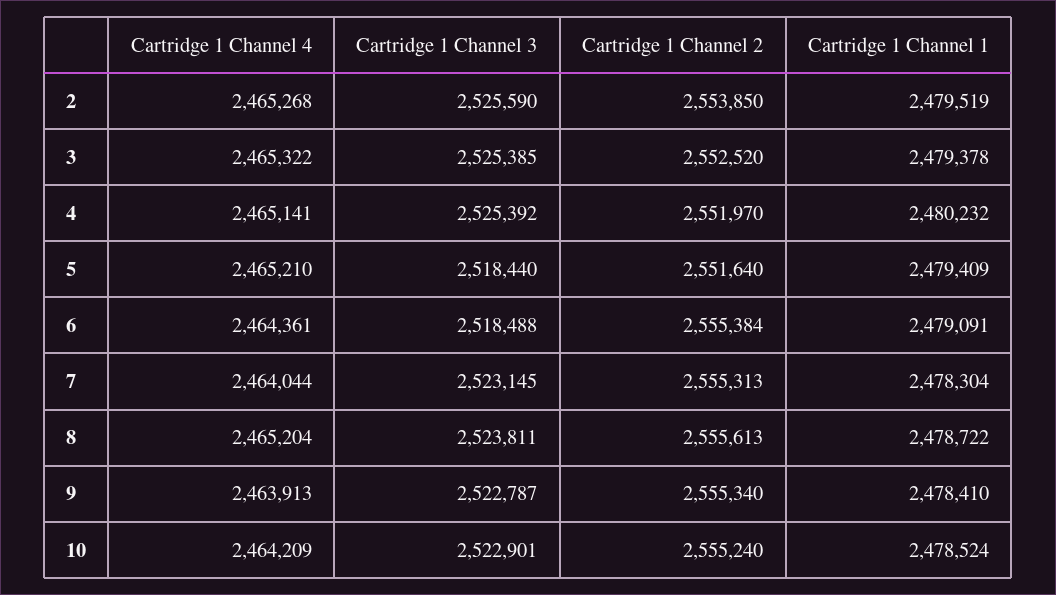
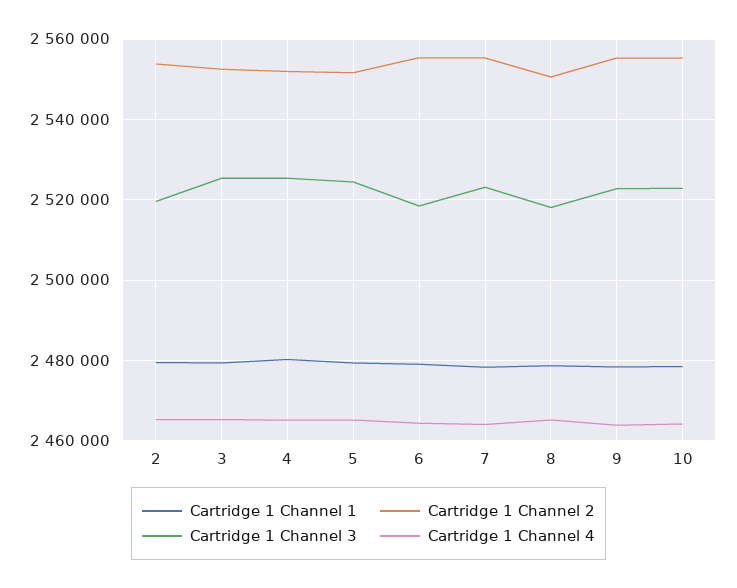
Cartridge 1 Channel 3, 2: 2525590 -> 2520000
Cartridge 1 Channel 3, 5: 2518440 -> 2524000
Cartridge 1 Channel 3, 8: 2523811 -> 2518000
Cartridge 1 Channel 2, 8: 2555613 -> 2550000

